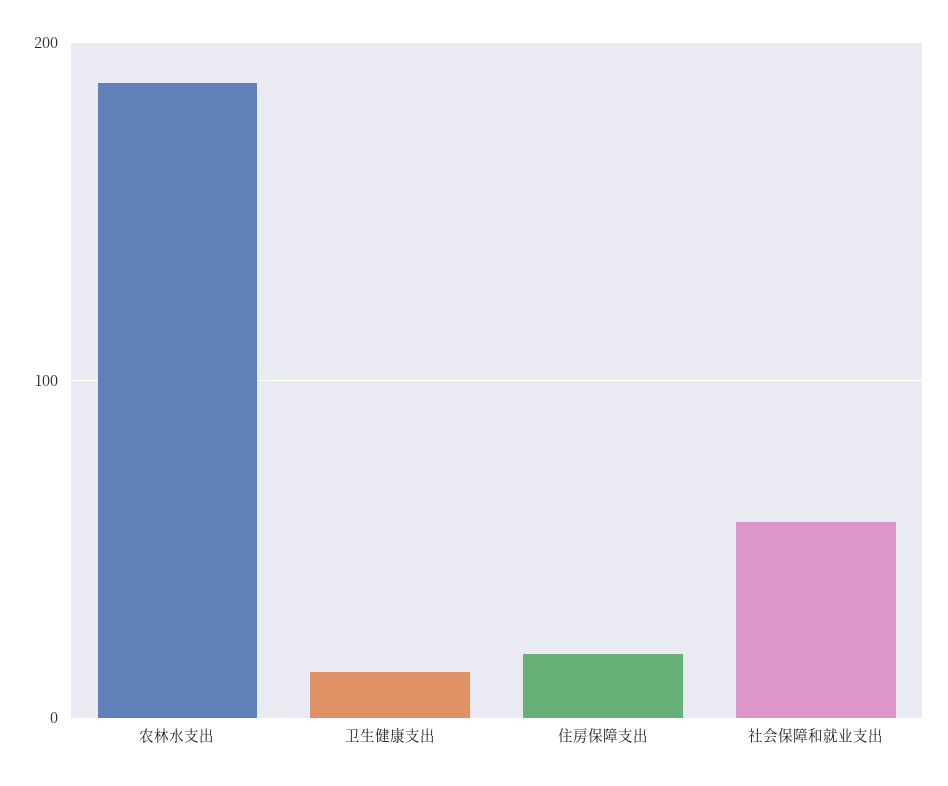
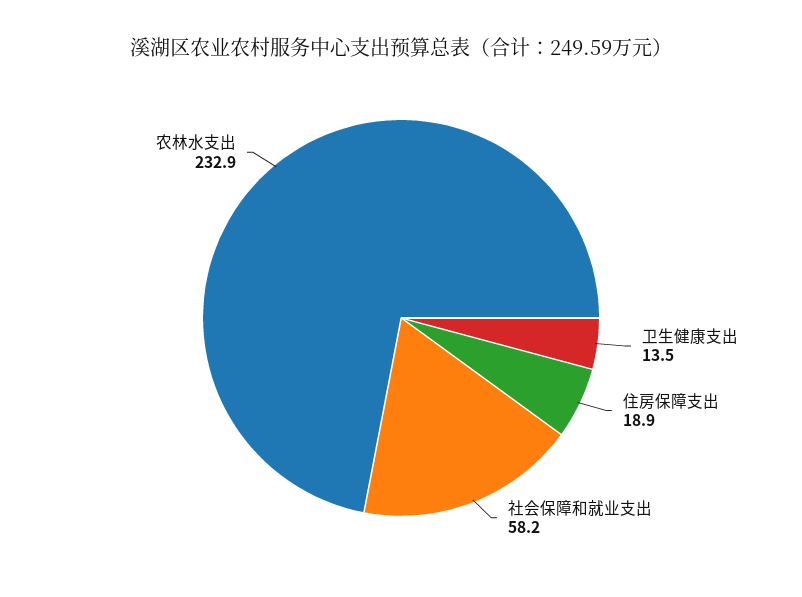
农林水支出: 190 -> 232.9

